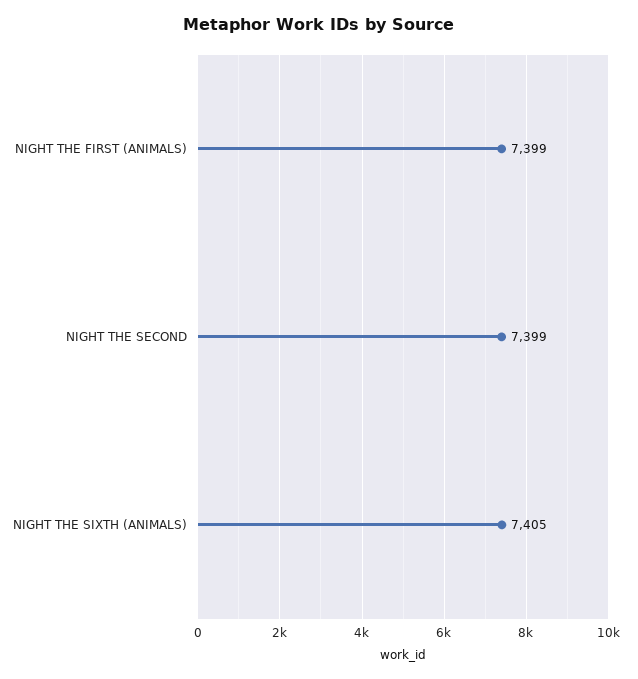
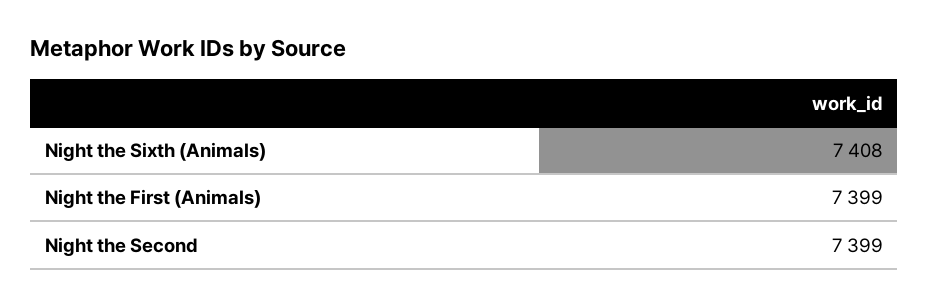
NIGHT THE SIXTH (ANIMALS): 7405 -> 7408

